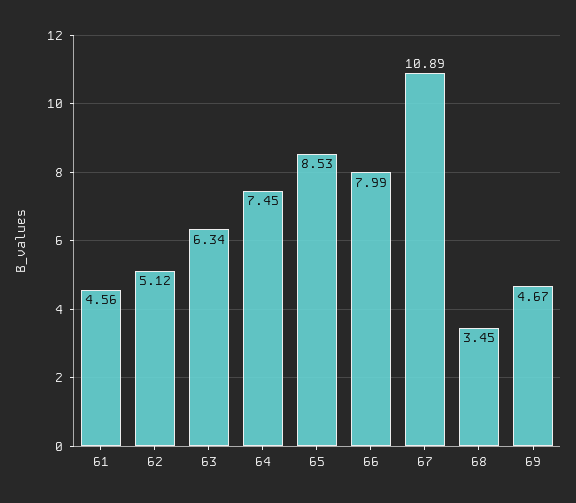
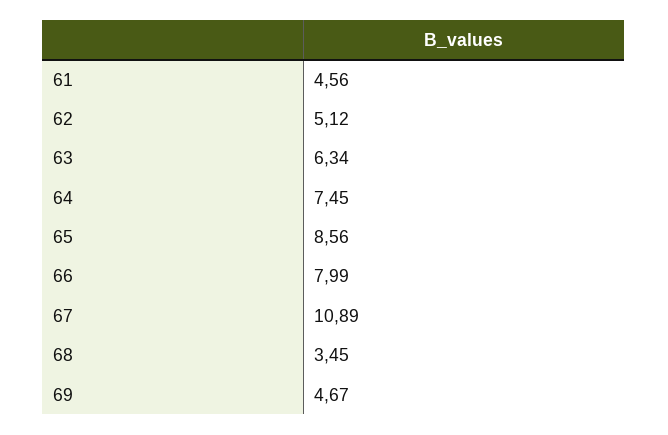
65: 8.53 -> 8.56

